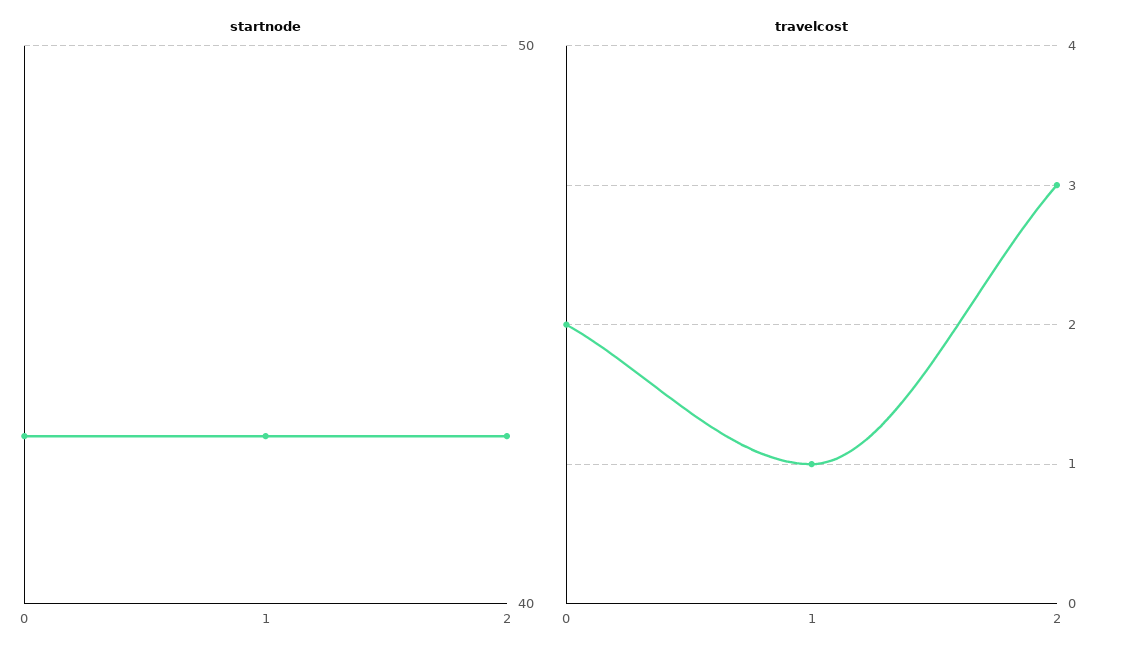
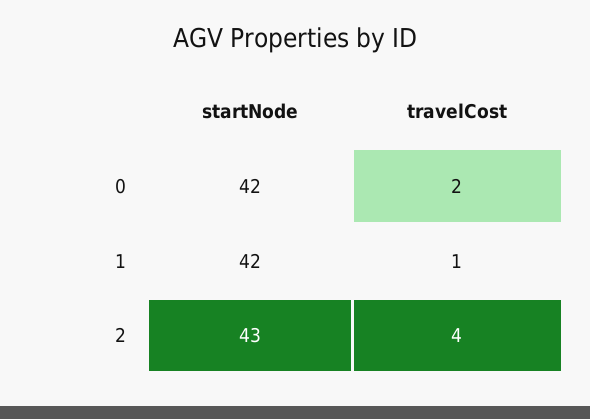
startnode, 0: 43 -> 42
startnode, 1: 43 -> 42
travelcost, 2: 3 -> 4

